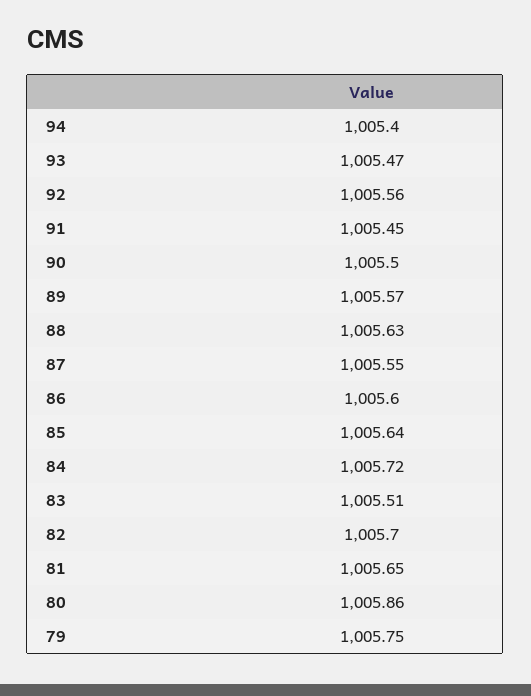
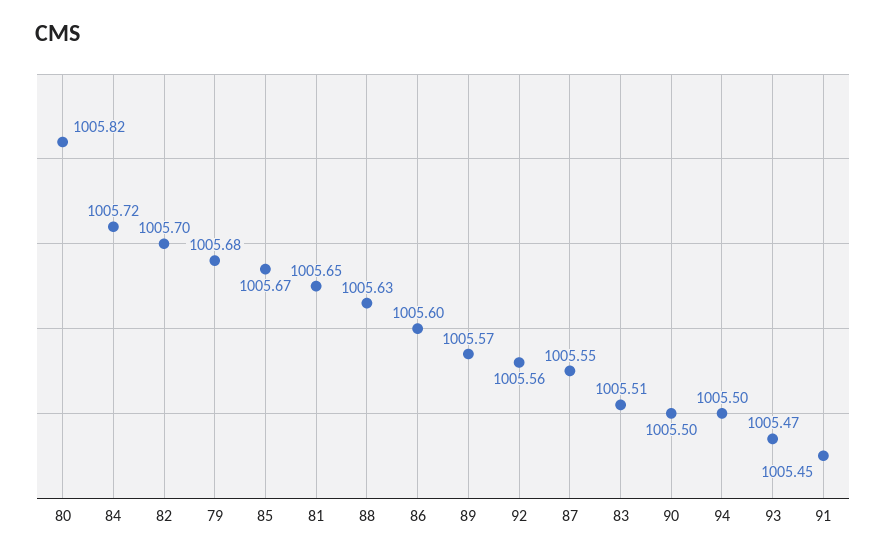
94: 1005.4 -> 1005.5
85: 1005.64 -> 1005.67
80: 1005.86 -> 1005.82
79: 1005.75 -> 1005.68

